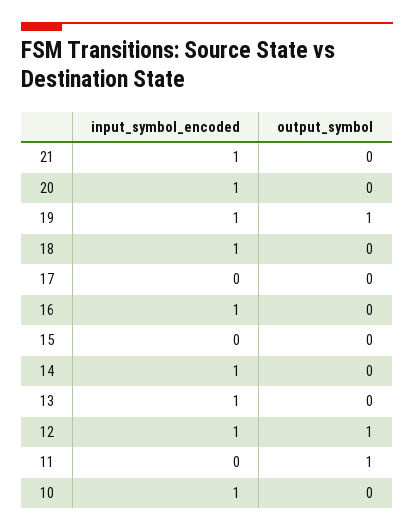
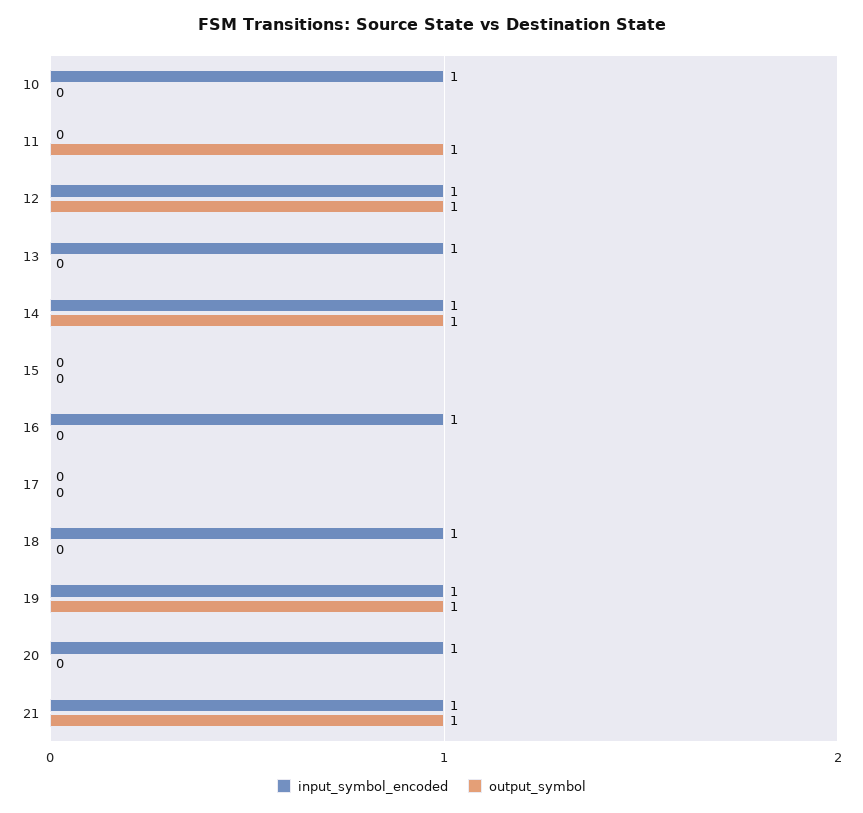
output_symbol, 21: 0 -> 1
output_symbol, 14: 0 -> 1

